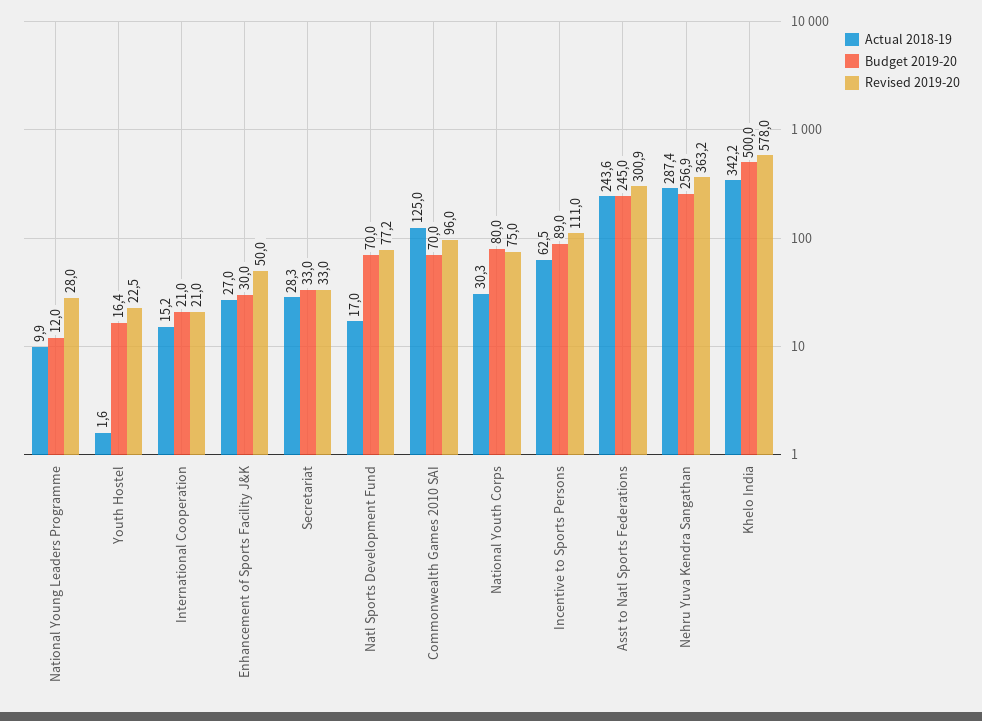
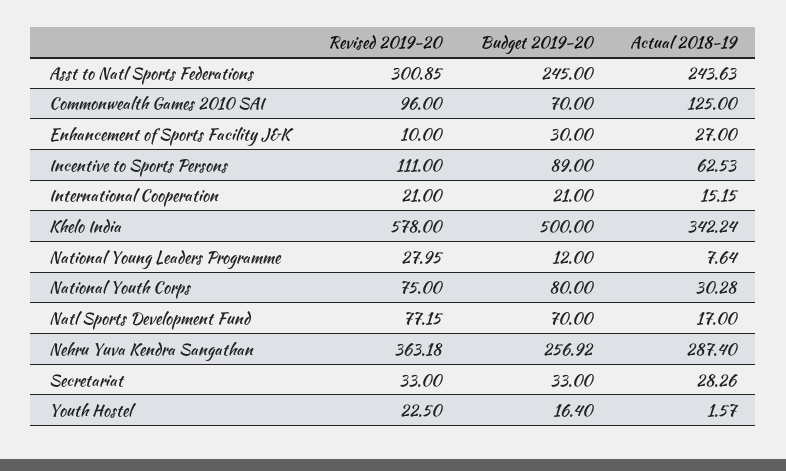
Actual 2018-19, National Young Leaders Programme: 9.9 -> 7.64
Revised 2019-20, Enhancement of Sports Facility J&K: 50 -> 10

